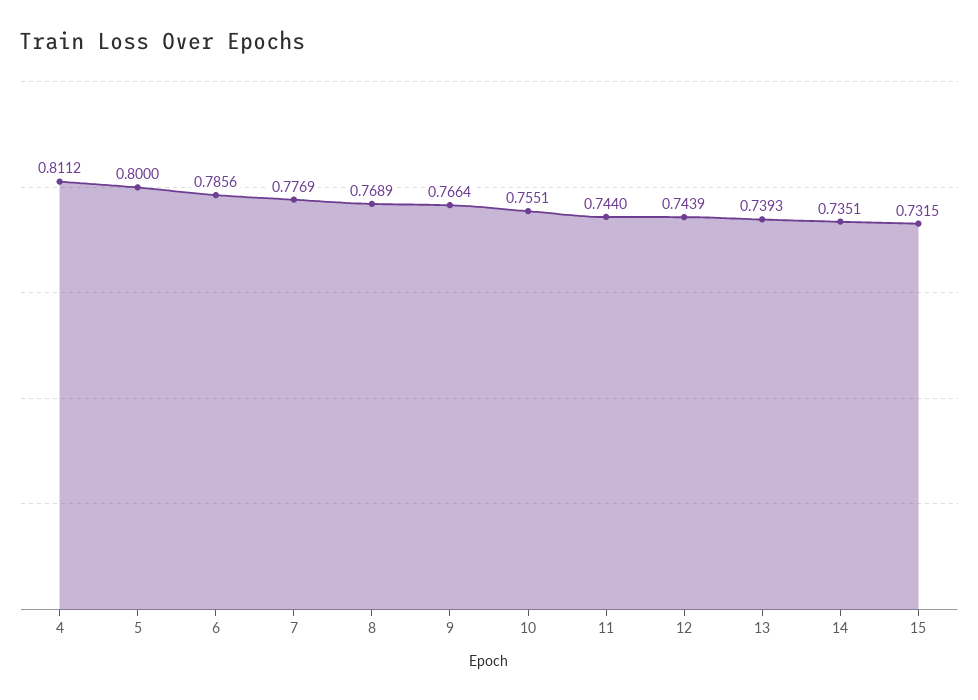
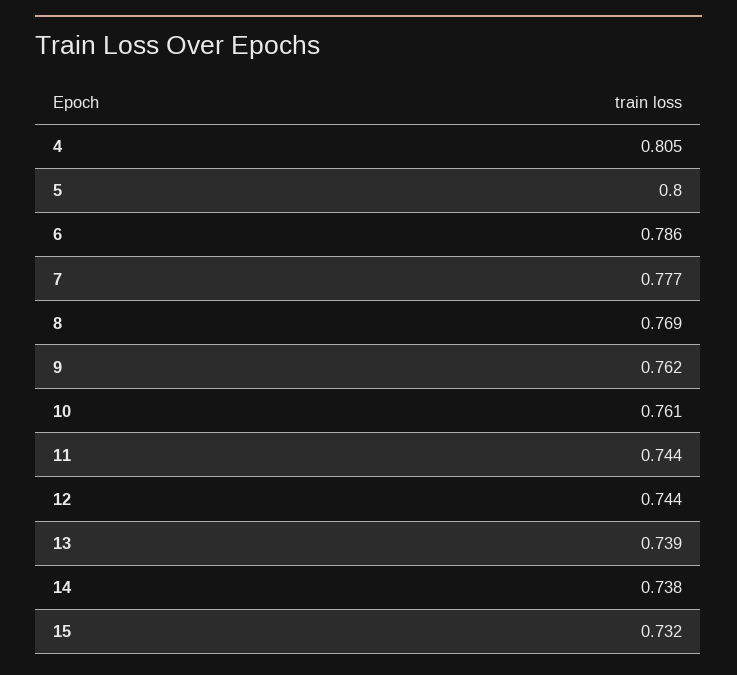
4: 0.8112 -> 0.805
9: 0.7664 -> 0.762
10: 0.7551 -> 0.761
14: 0.7351 -> 0.738

